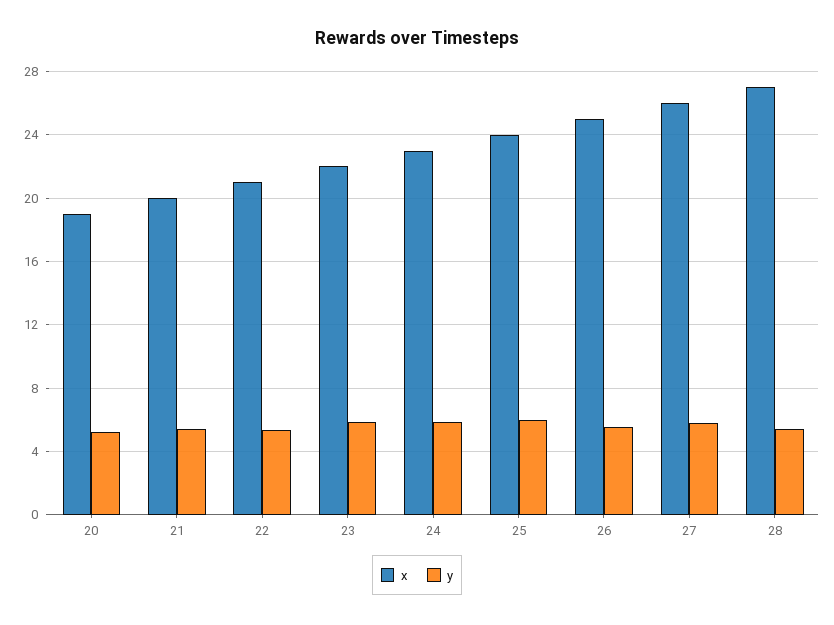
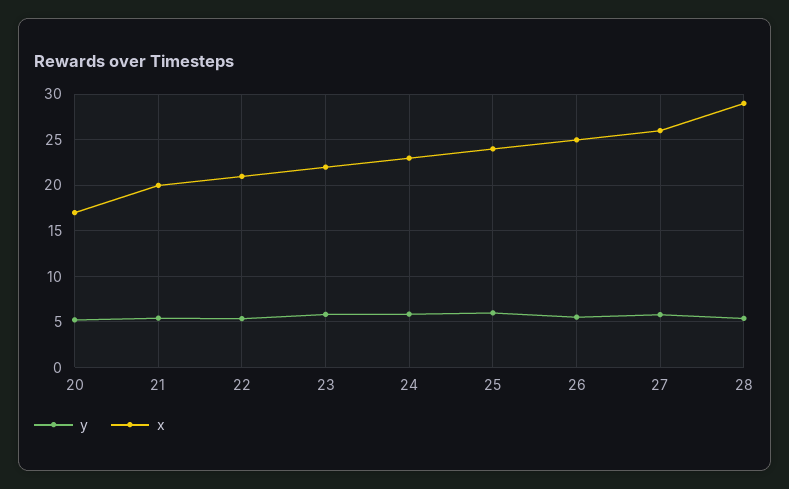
x, 20: 19 -> 17
x, 28: 27 -> 29

